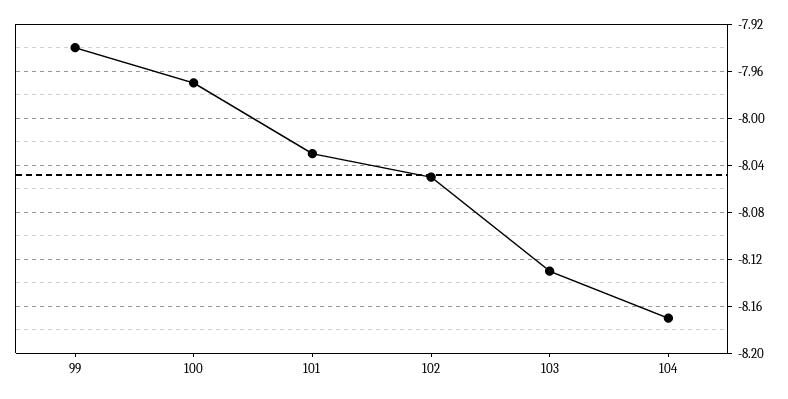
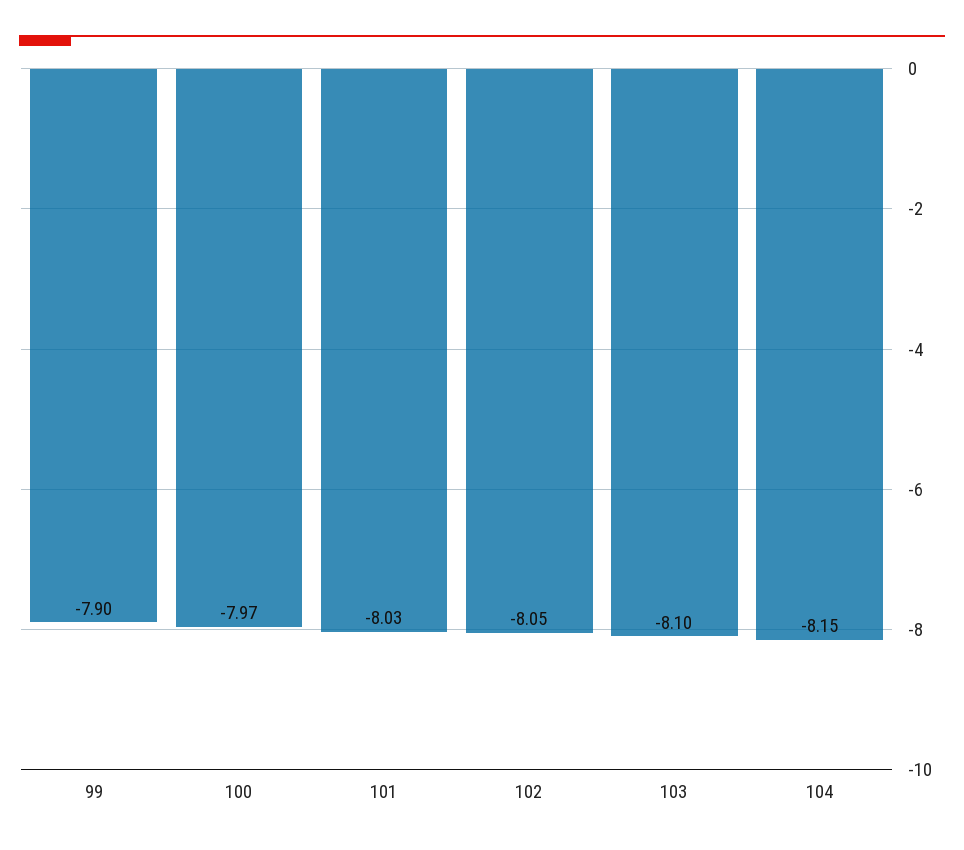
99: -7.94 -> -7.9
103: -8.13 -> -8.1
104: -8.17 -> -8.15

